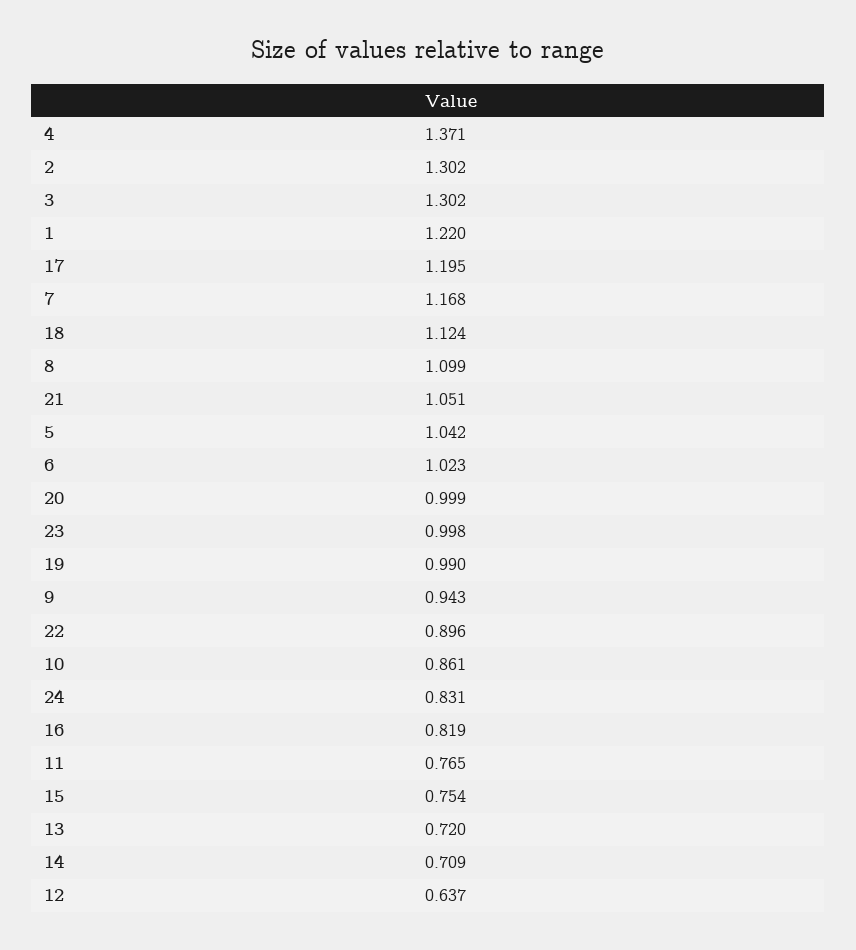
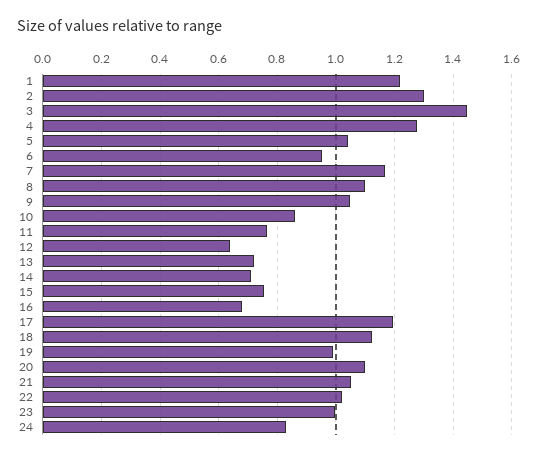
4: 1.371 -> 1.275
3: 1.302 -> 1.45
6: 1.023 -> 0.95
20: 0.999 -> 1.1
9: 0.943 -> 1.05
22: 0.896 -> 1.025
16: 0.819 -> 0.675

